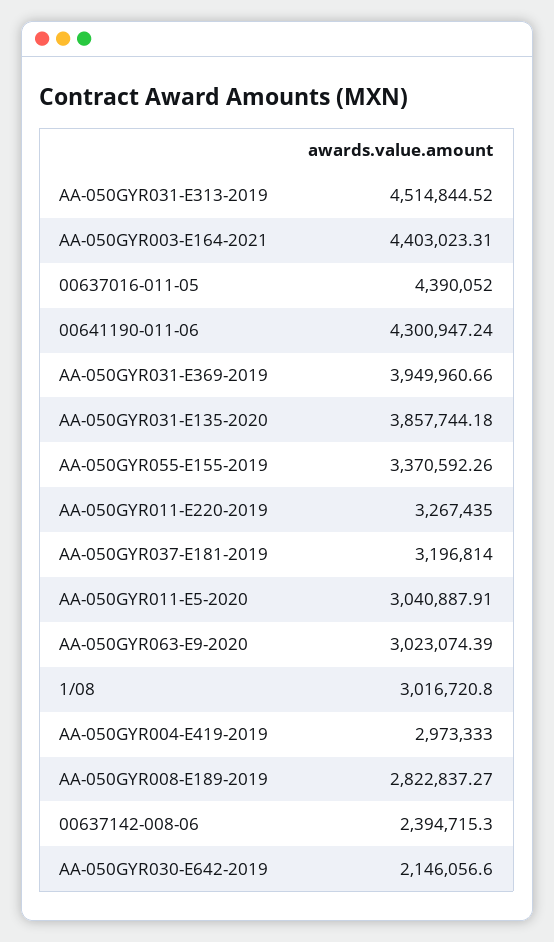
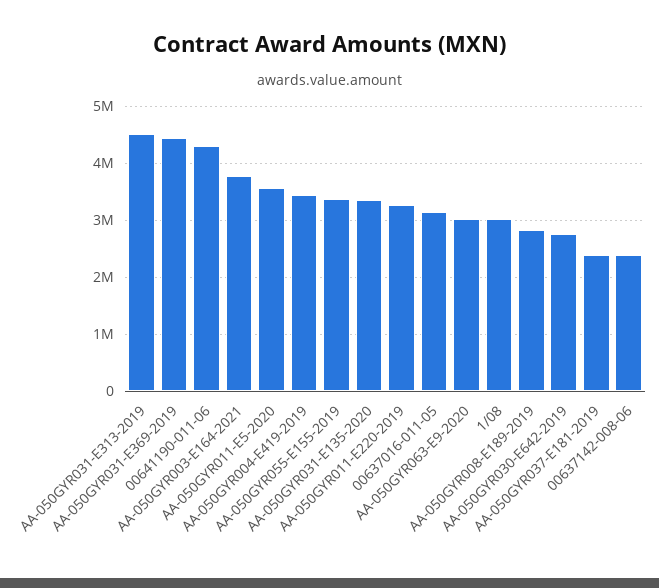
AA-050GYR003-E164-2021: 4403023.31 -> 3800000
00637016-011-05: 4390052 -> 3200000
AA-050GYR031-E369-2019: 3949960.66 -> 4400000
AA-050GYR031-E135-2020: 3857744.18 -> 3400000
AA-050GYR037-E181-2019: 3196814 -> 2400000
AA-050GYR011-E5-2020: 3040887.91 -> 3600000
AA-050GYR004-E419-2019: 2973333 -> 3400000
AA-050GYR030-E642-2019: 2146056.6 -> 2800000

